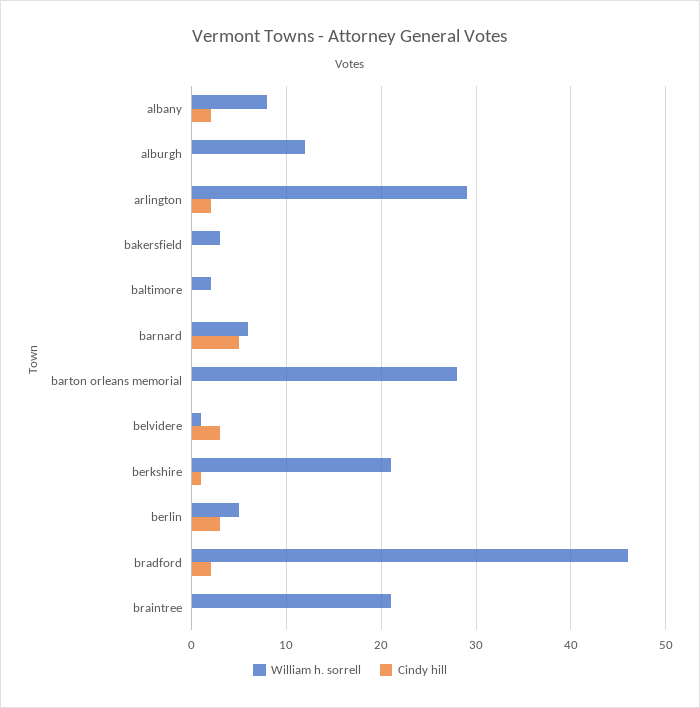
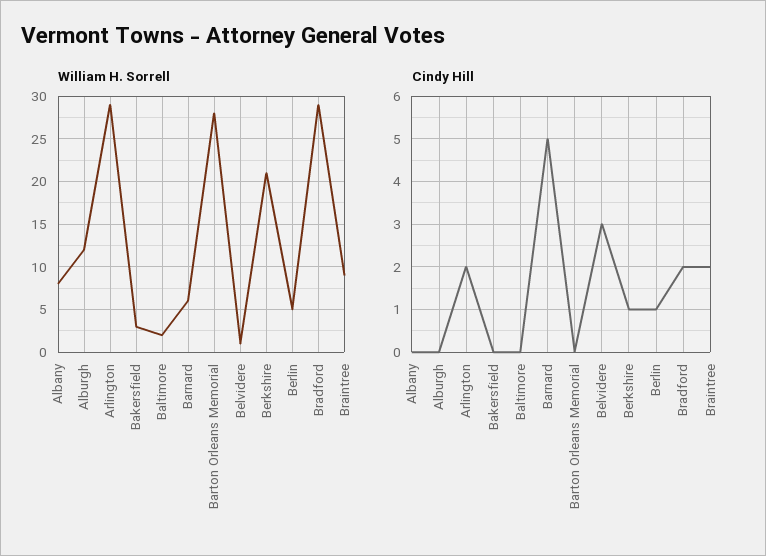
Cindy hill, albany: 2 -> 0
Cindy hill, berlin: 3 -> 1
William h. sorrell, bradford: 46 -> 29
William h. sorrell, braintree: 21 -> 9
Cindy hill, braintree: 0 -> 2

